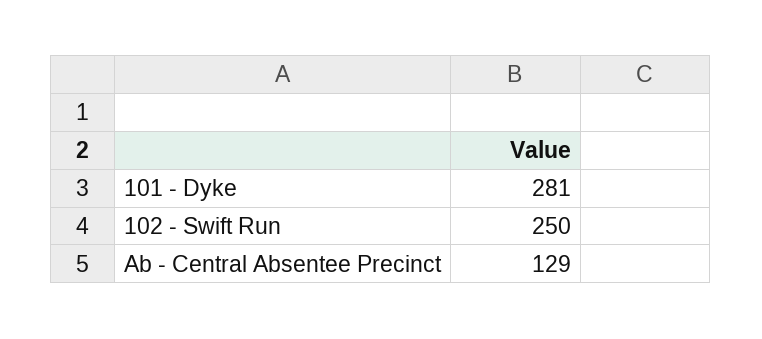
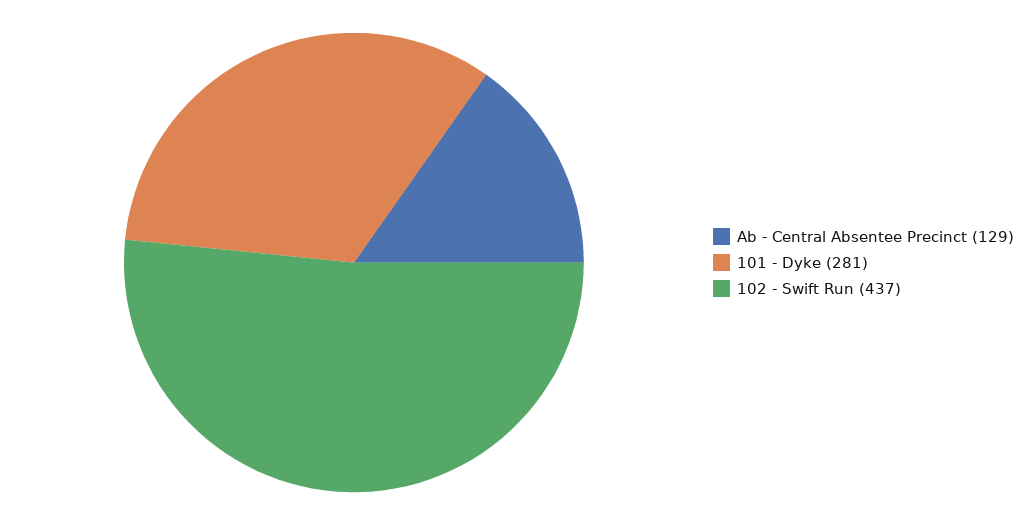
102 - Swift Run: 250 -> 437

